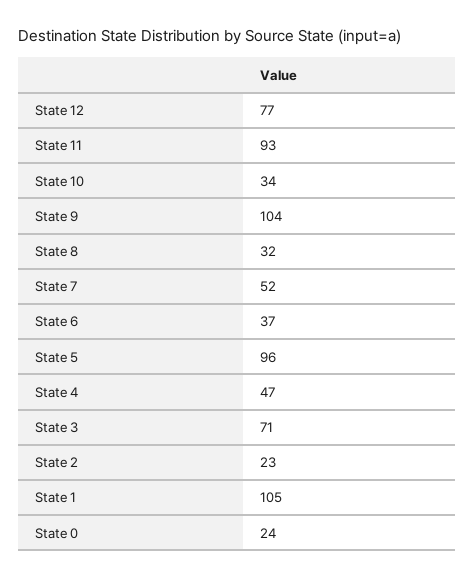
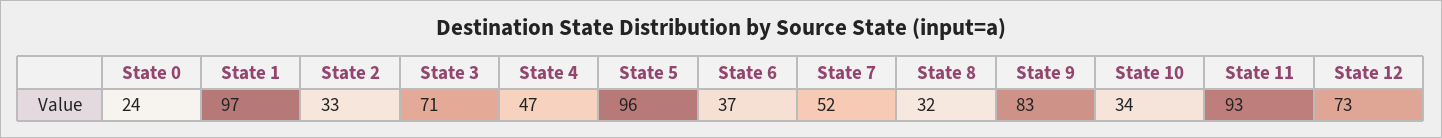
State 12: 77 -> 73
State 9: 104 -> 83
State 2: 23 -> 33
State 1: 105 -> 97

